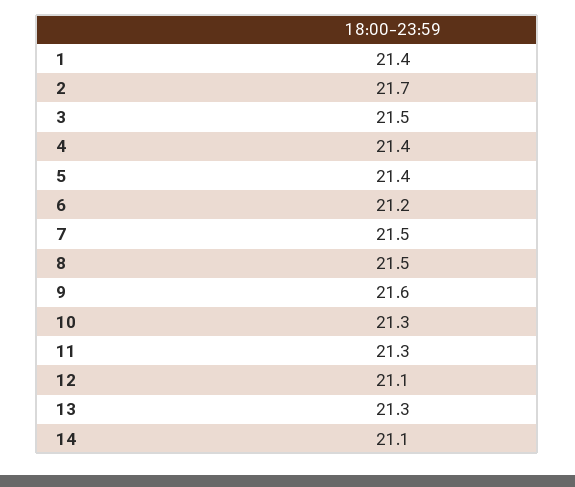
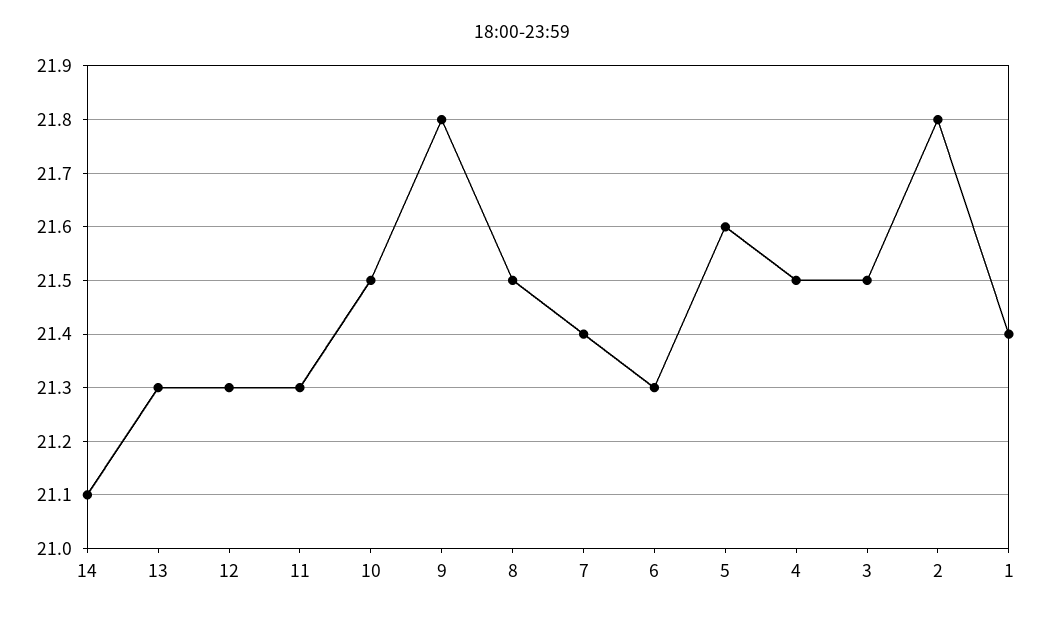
2: 21.7 -> 21.8
4: 21.4 -> 21.5
5: 21.4 -> 21.6
6: 21.2 -> 21.3
7: 21.5 -> 21.4
9: 21.6 -> 21.8
10: 21.3 -> 21.5
12: 21.1 -> 21.3

